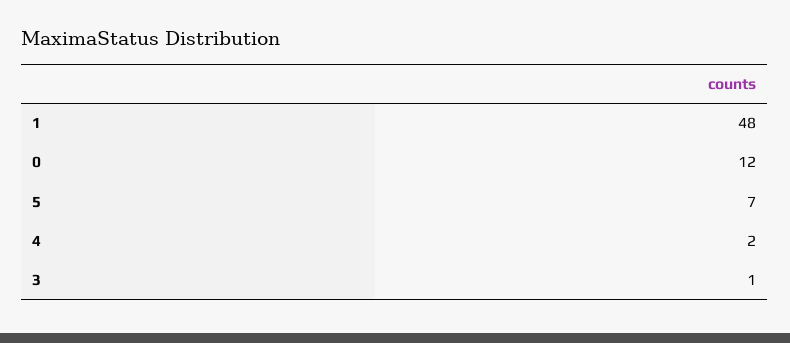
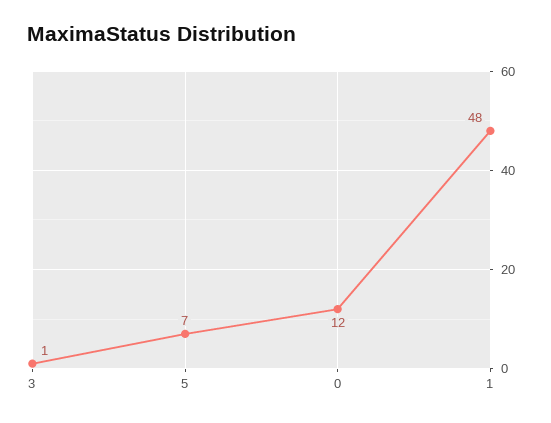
4: 2 -> none

